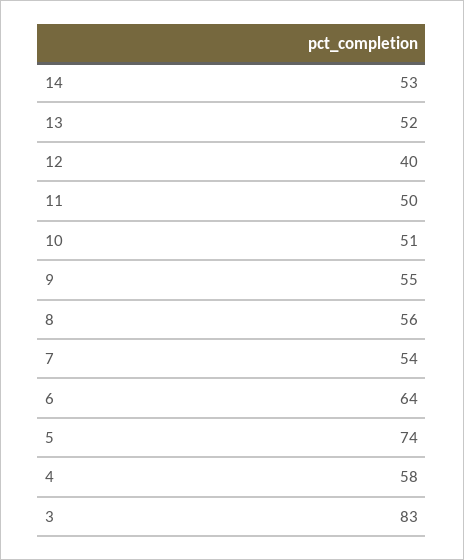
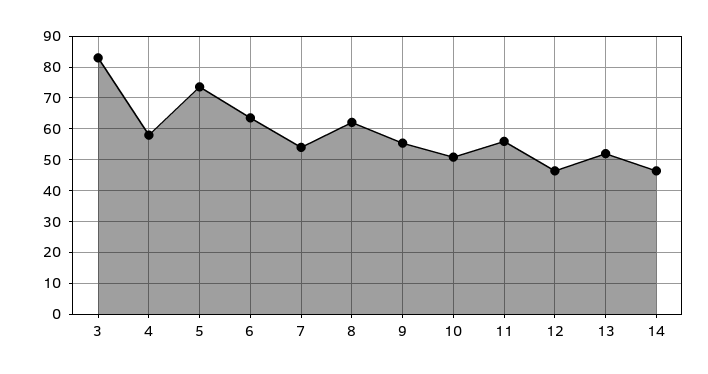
14: 53 -> 46
12: 40 -> 46
11: 50 -> 56
8: 56 -> 62

